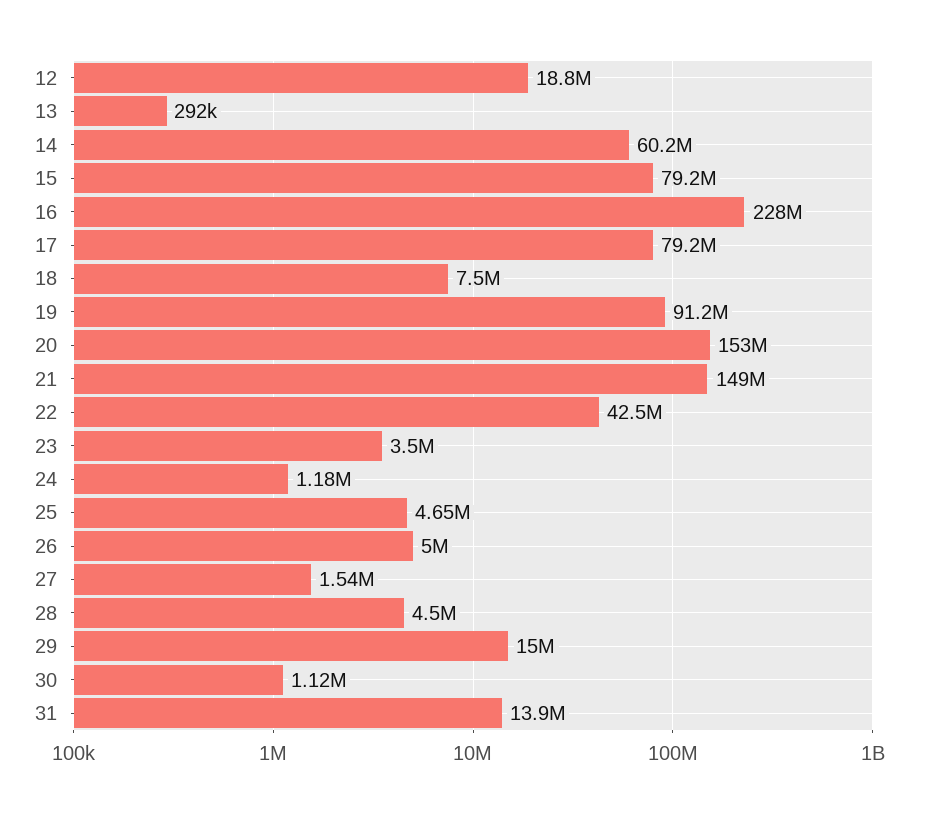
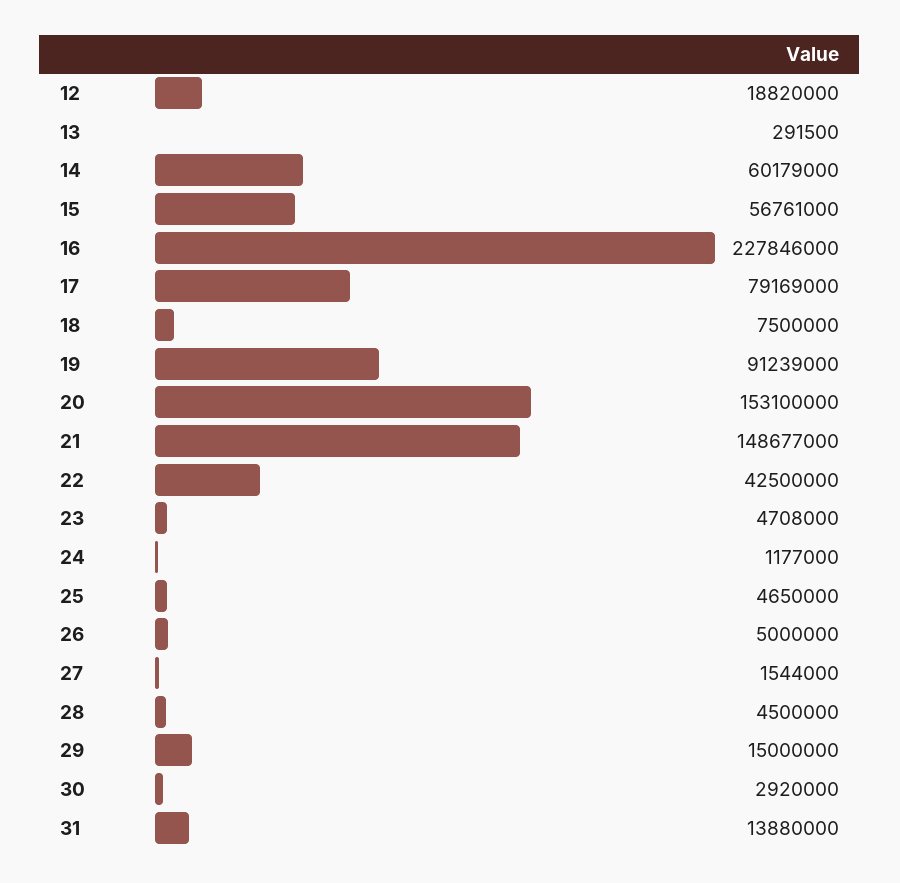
15: 79200000 -> 56761000
23: 3500000 -> 4708000
30: 1120000 -> 2920000

